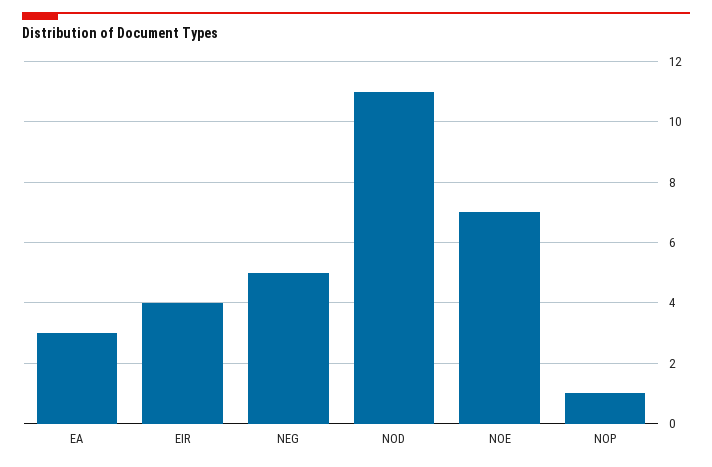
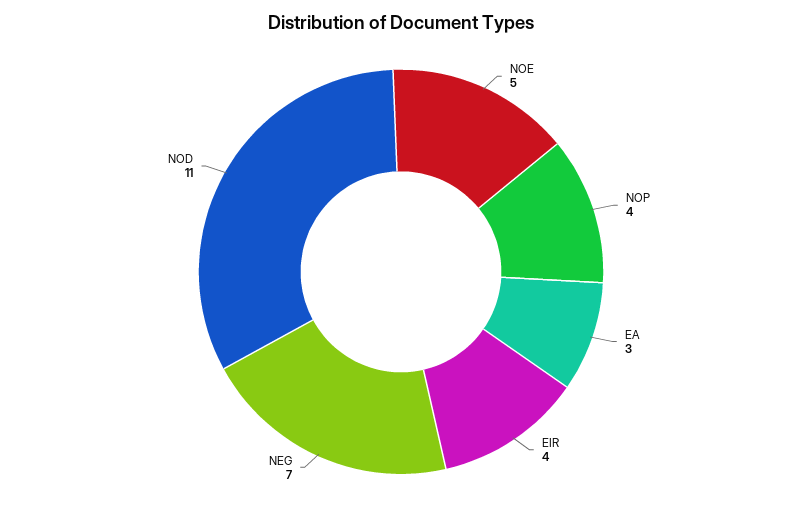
NEG: 5 -> 7
NOE: 7 -> 5
NOP: 1 -> 4

